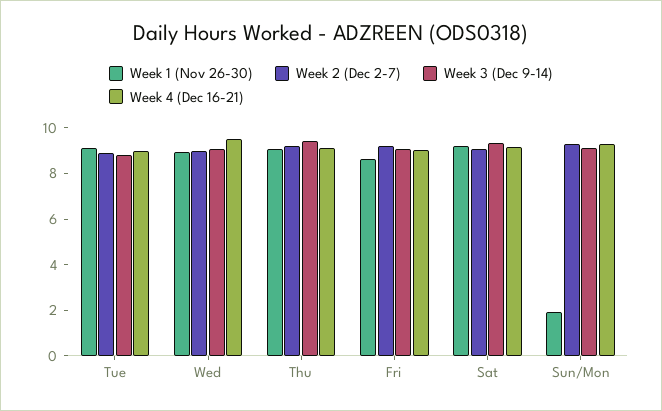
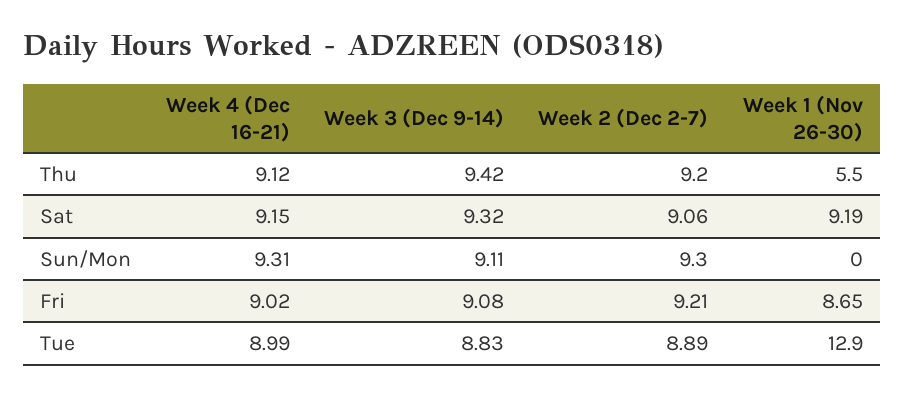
Week 1 (Nov 26-30), Tue: 9 -> 12.9
Week 1 (Nov 26-30), Wed: 9 -> none
Week 2 (Dec 2-7), Wed: 9 -> none
Week 3 (Dec 9-14), Wed: 9 -> none
Week 4 (Dec 16-21), Wed: 9.5 -> none
Week 1 (Nov 26-30), Thu: 9 -> 5.5
Week 1 (Nov 26-30), Sun/Mon: 2 -> 0

